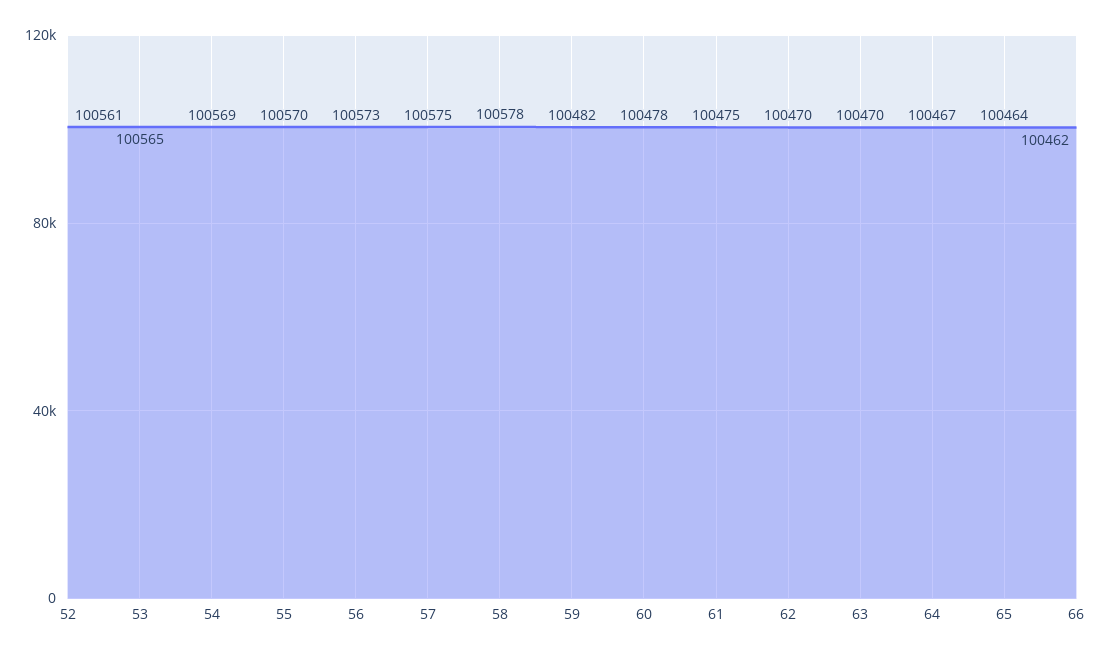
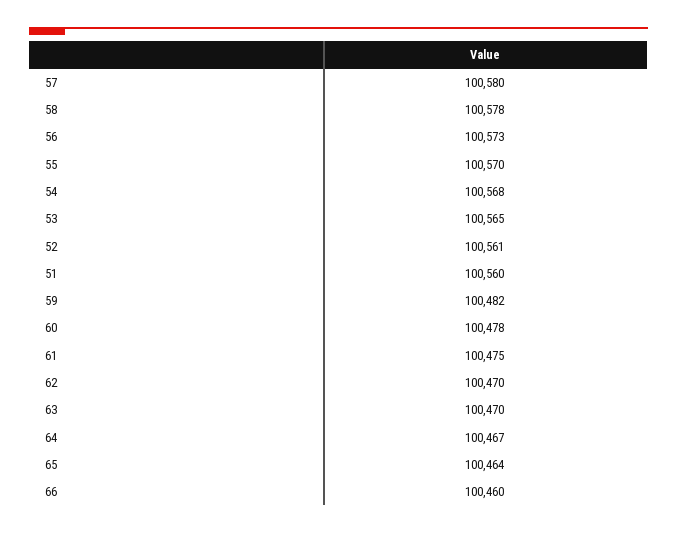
54: 100569 -> 100568
57: 100575 -> 100580
66: 100462 -> 100460
51: none -> 100560

